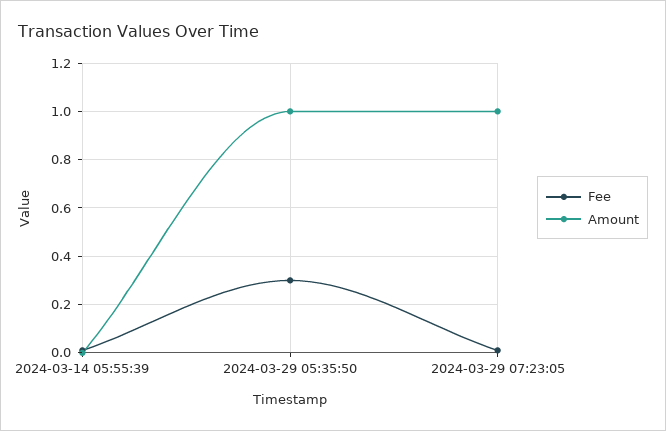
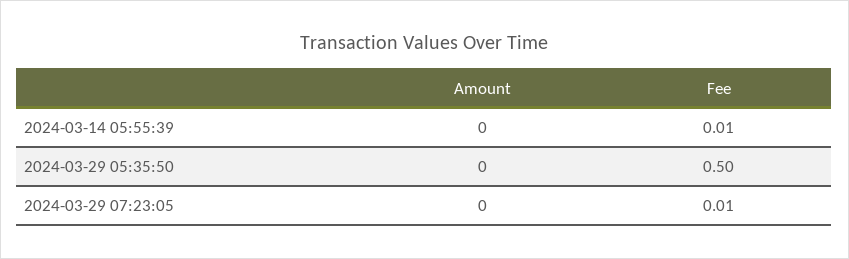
Fee, 2024-03-29 05:35:50: 0.3 -> 0.5
Amount, 2024-03-29 05:35:50: 1 -> 0
Amount, 2024-03-29 07:23:05: 1 -> 0

